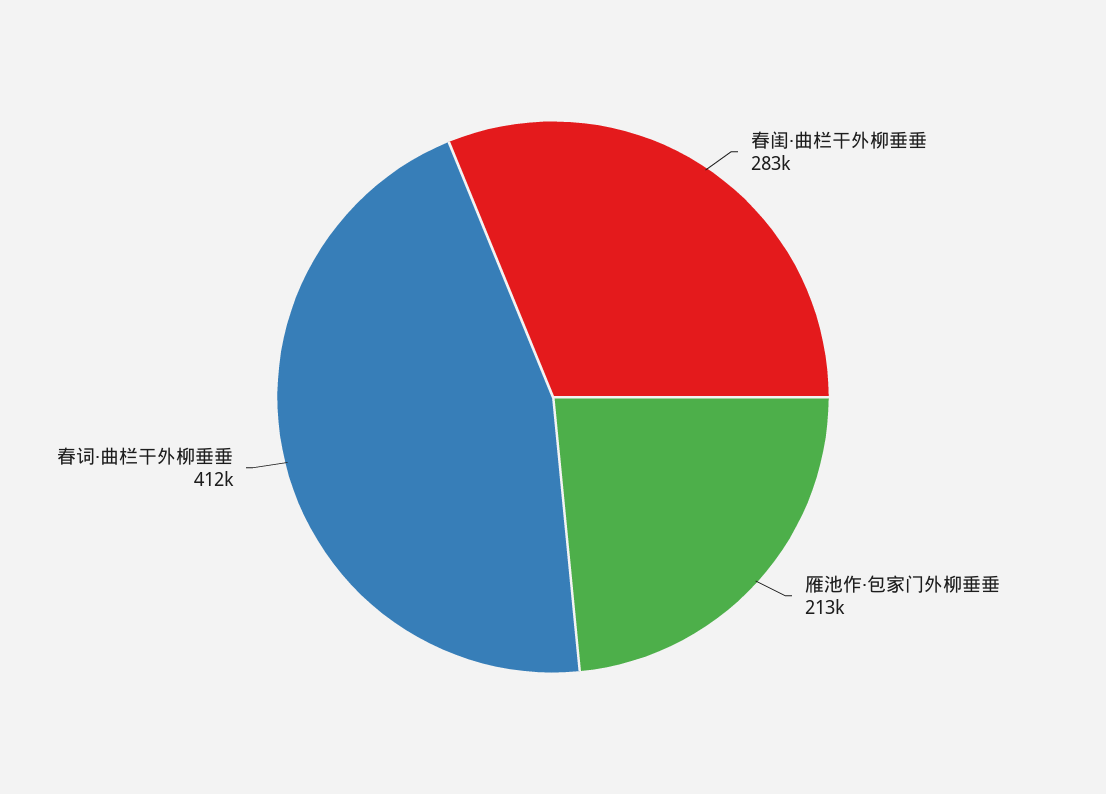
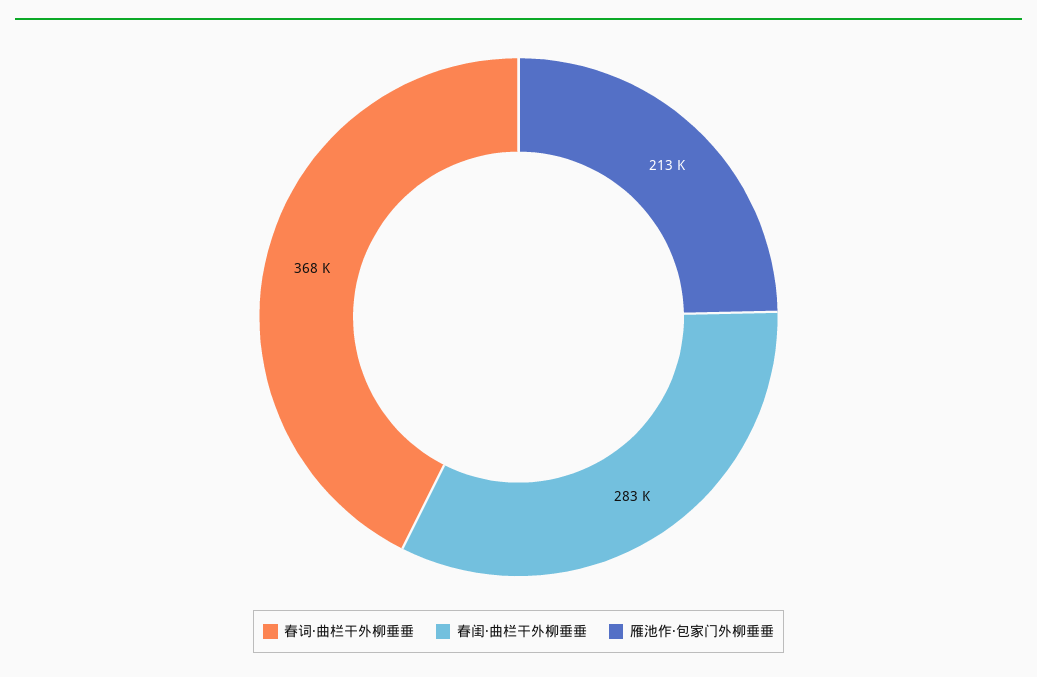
春词·曲栏干外柳垂垂: 412000 -> 368000

